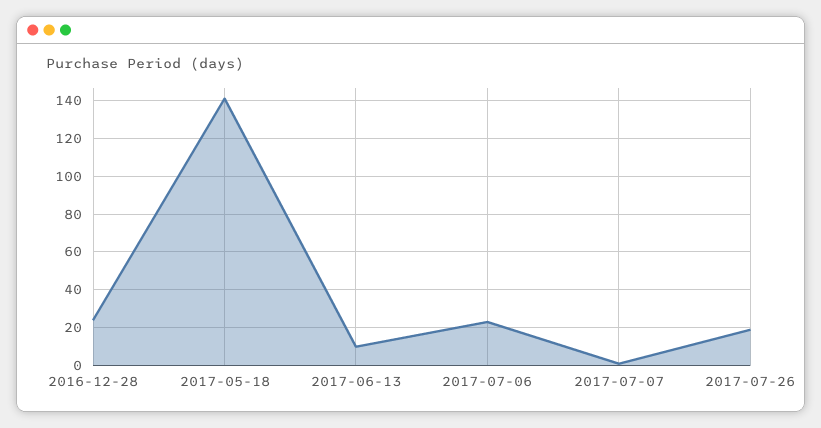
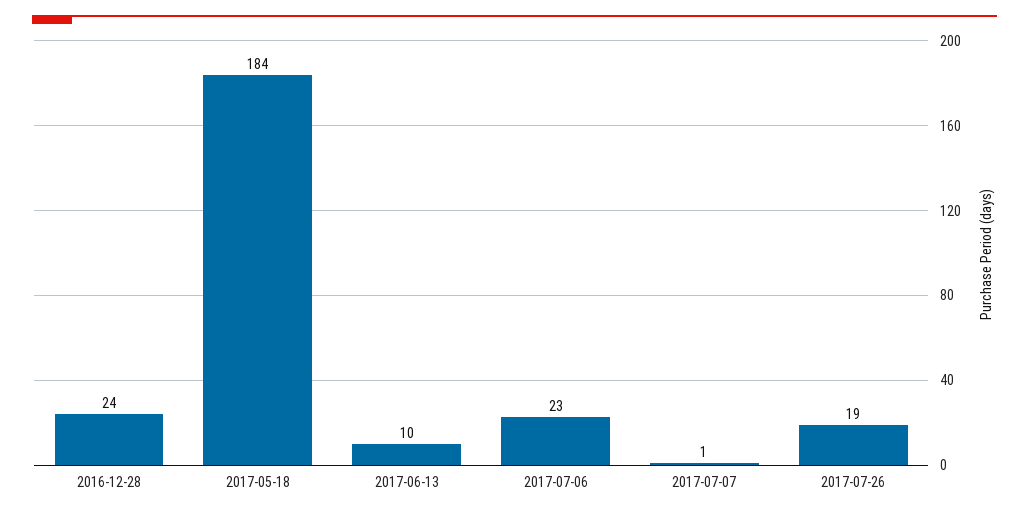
2017-05-18: 140 -> 184

